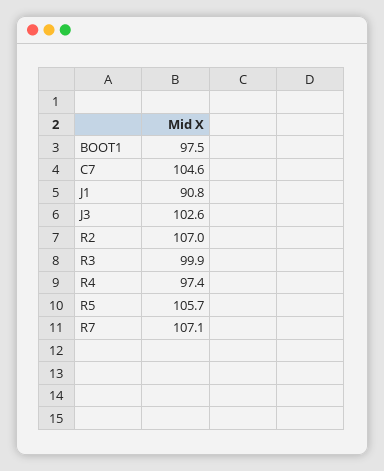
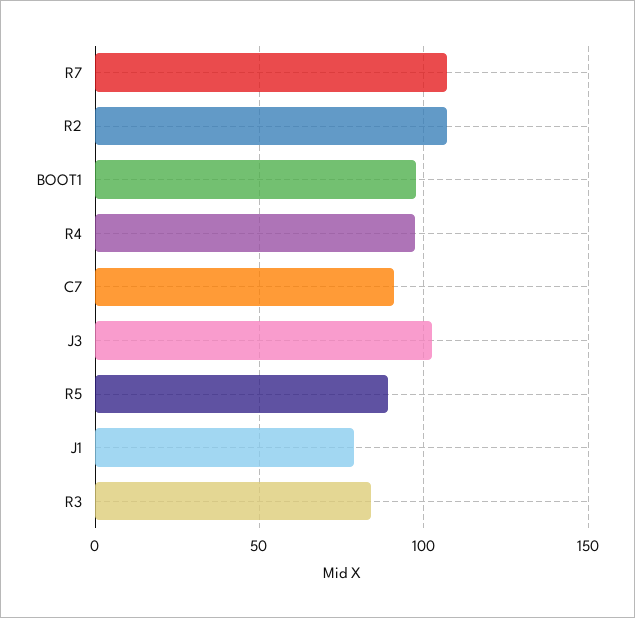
C7: 104.6 -> 90
J1: 90.8 -> 80
R3: 99.9 -> 85
R5: 105.7 -> 90

